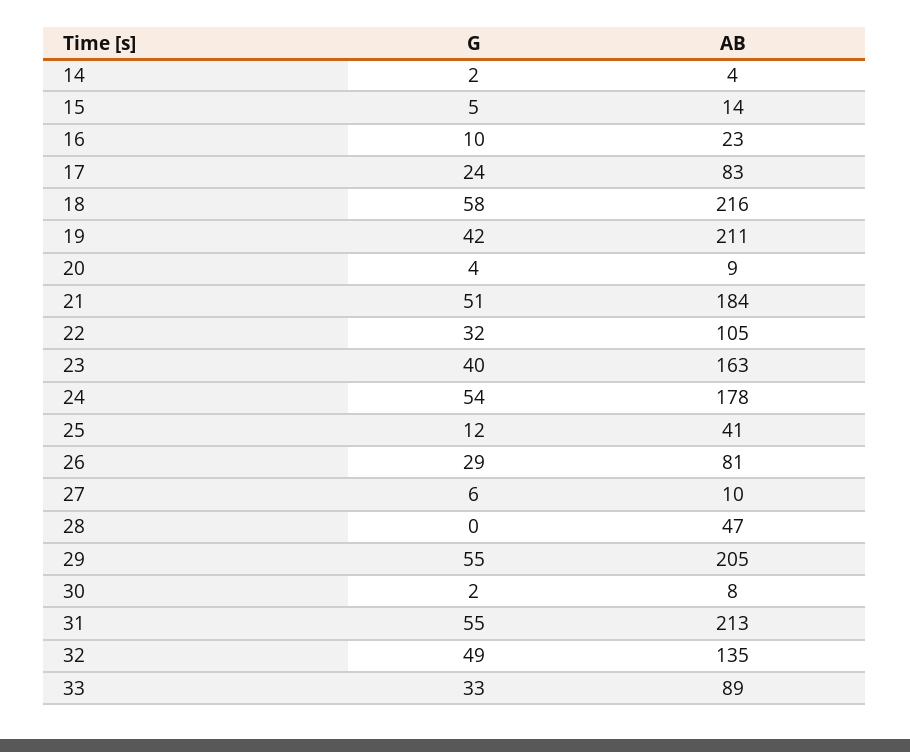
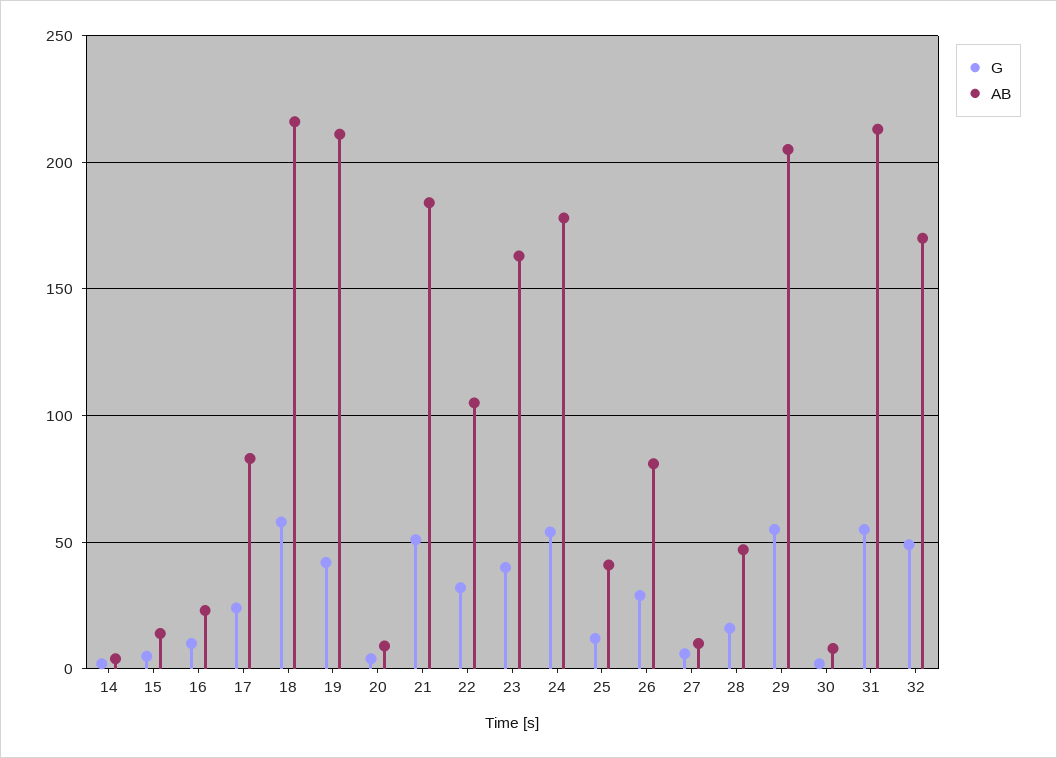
G, 28: 0 -> 15
AB, 32: 135 -> 170
G, 33: 33 -> none
AB, 33: 89 -> none

